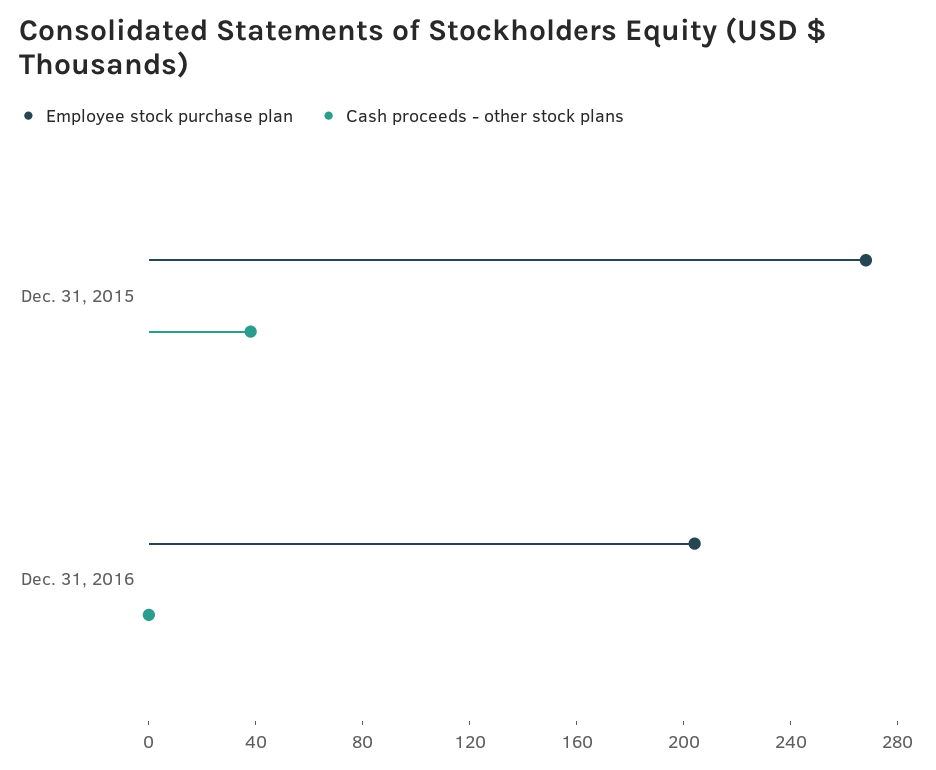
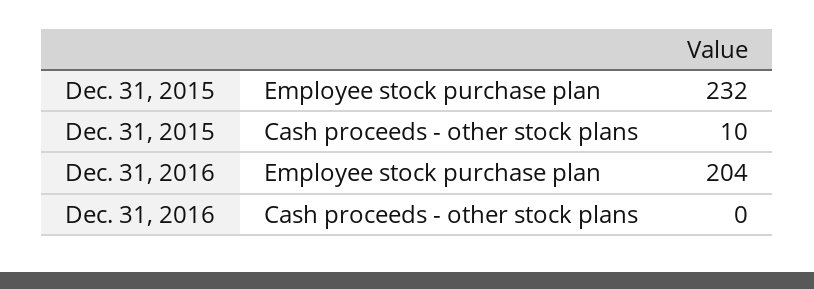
Employee stock purchase plan, Dec. 31, 2015: 270 -> 232
Cash proceeds - other stock plans, Dec. 31, 2015: 40 -> 10

